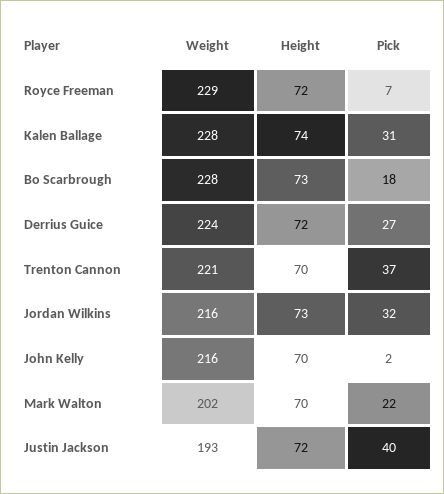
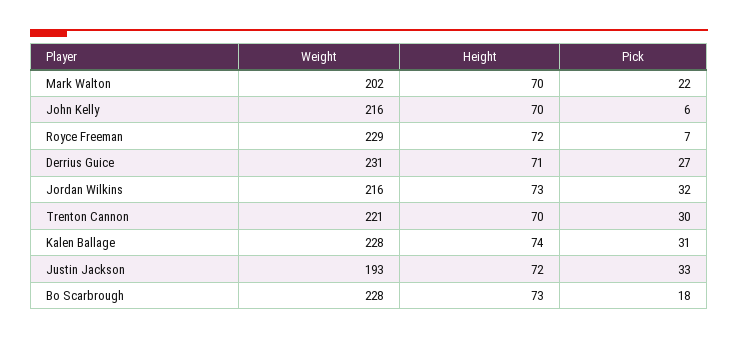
Weight, Derrius Guice: 224 -> 231
Height, Derrius Guice: 72 -> 71
Pick, Trenton Cannon: 37 -> 30
Pick, John Kelly: 2 -> 6
Pick, Justin Jackson: 40 -> 33

